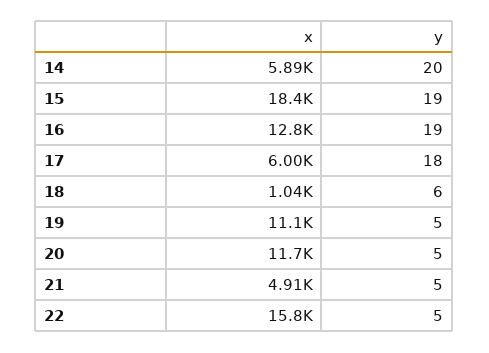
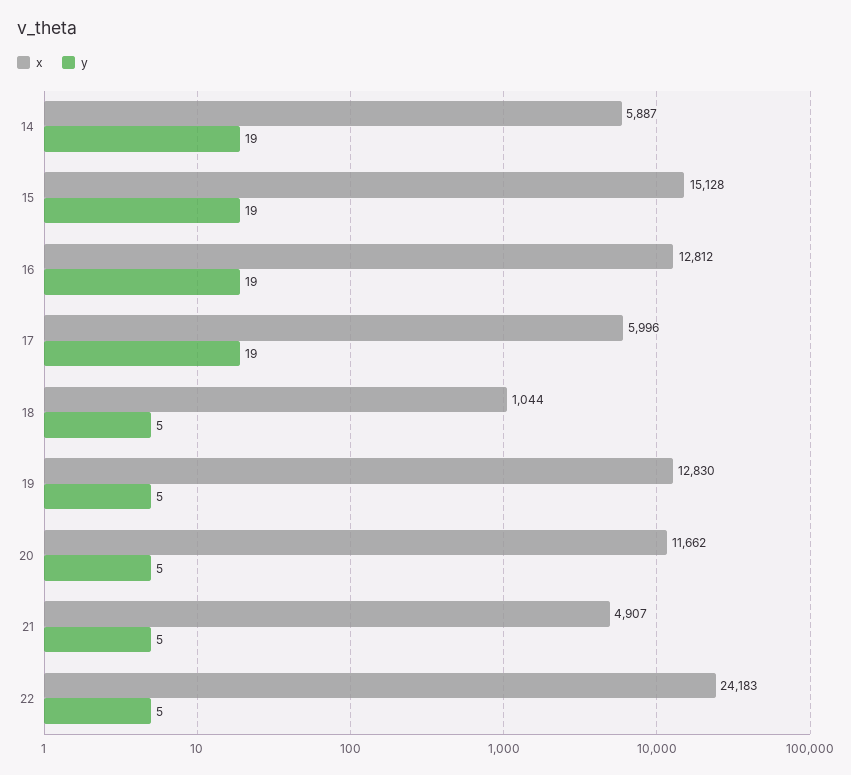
y, 14: 20 -> 19
x, 15: 18400 -> 15128
y, 17: 18 -> 19
y, 18: 6 -> 5
x, 19: 11100 -> 12830
x, 22: 15800 -> 24183

